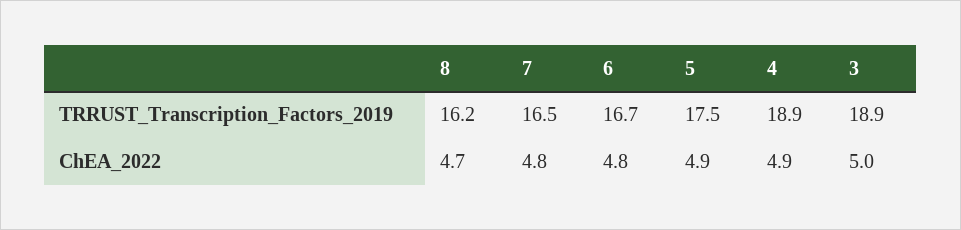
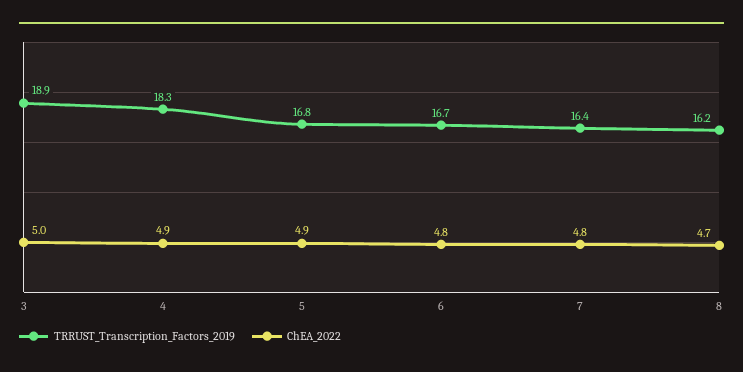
TRRUST_Transcription_Factors_2019, 7: 16.5 -> 16.4
TRRUST_Transcription_Factors_2019, 5: 17.5 -> 16.8
TRRUST_Transcription_Factors_2019, 4: 18.9 -> 18.3

